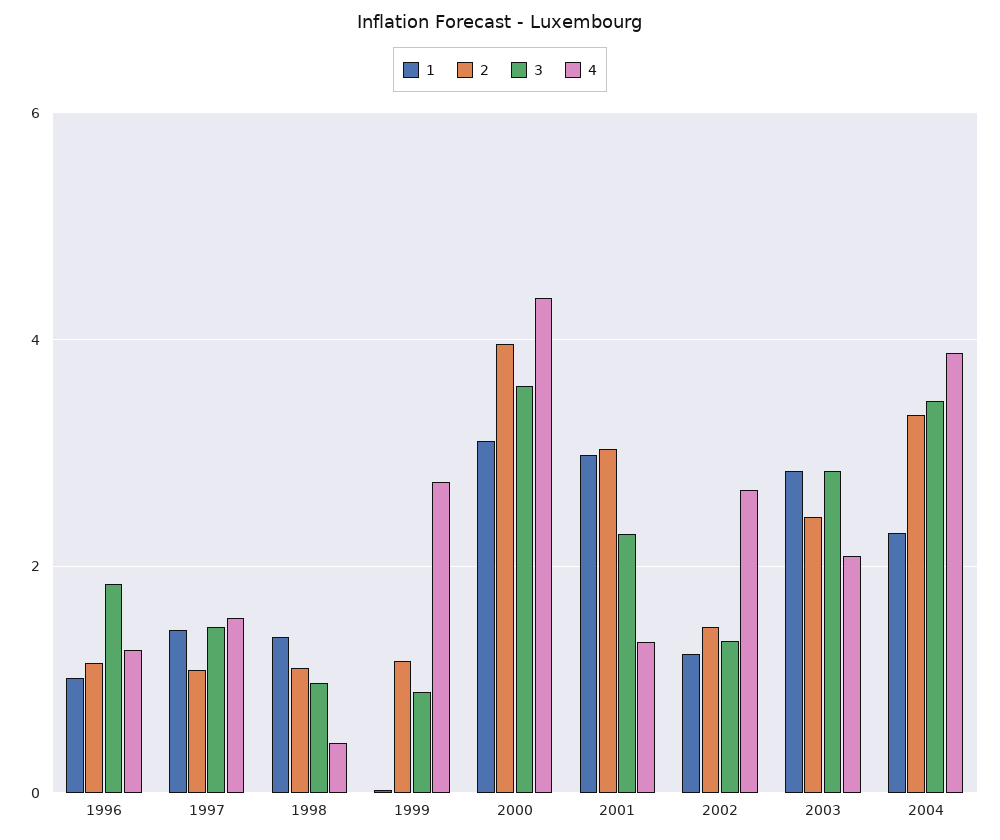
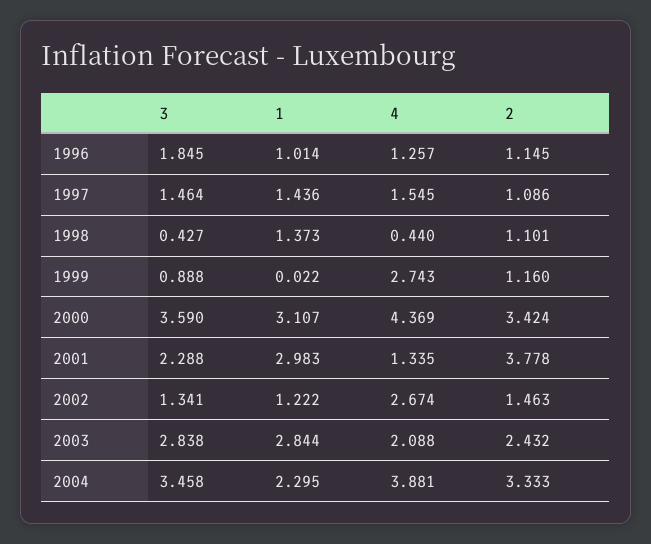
3, 1998: 1 -> 0.427
2, 2000: 4 -> 3.424
2, 2001: 3 -> 3.778

